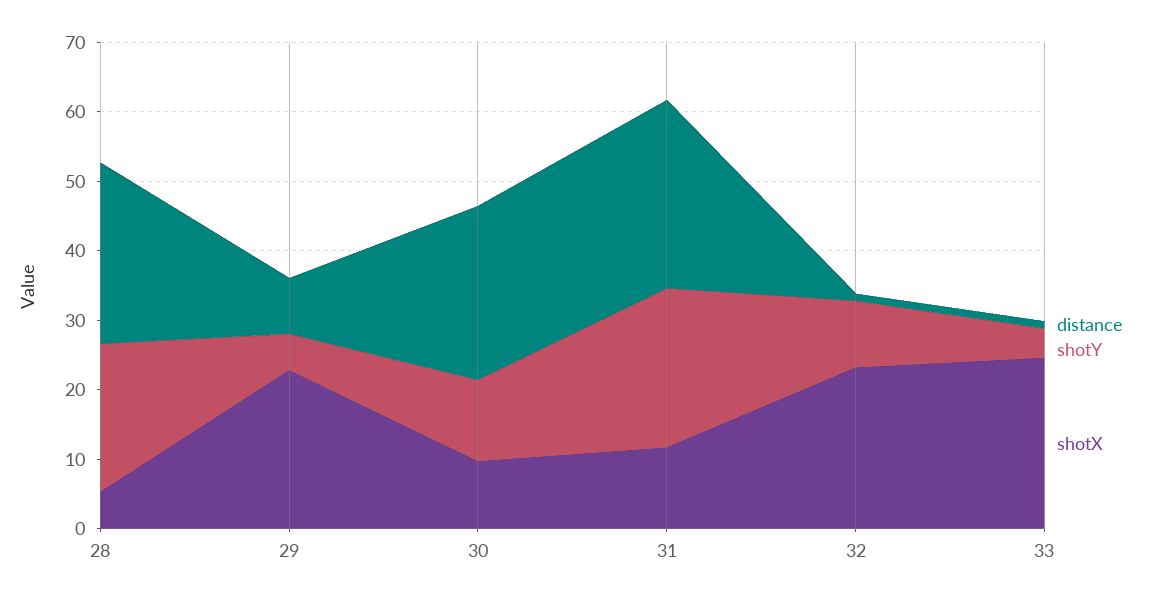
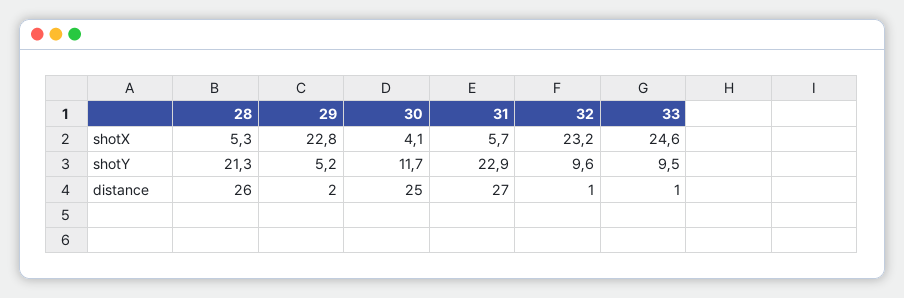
distance, 29: 8 -> 2
shotX, 30: 10 -> 4.1
shotX, 31: 12 -> 5.7
shotY, 33: 4 -> 9.5

